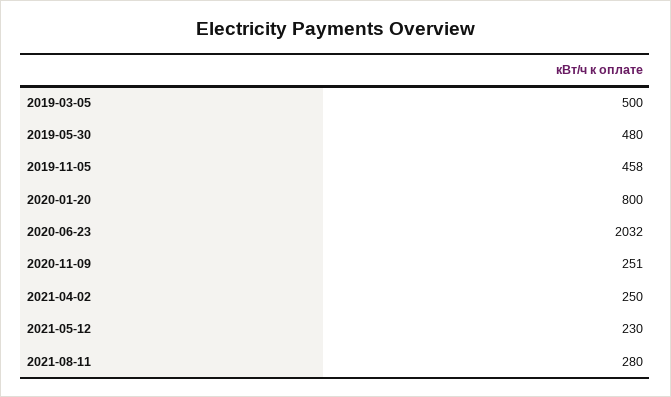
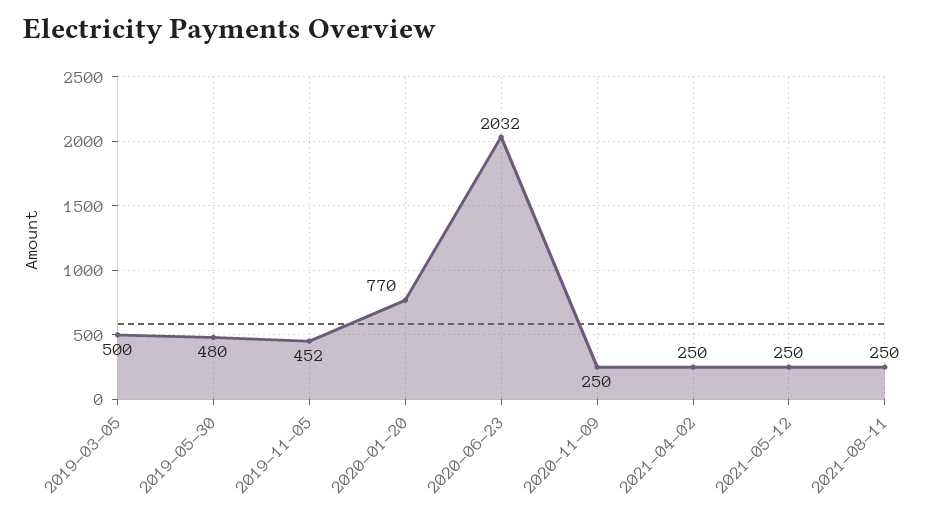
2019-11-05: 458 -> 452
2020-01-20: 800 -> 770
2020-11-09: 251 -> 250
2021-05-12: 230 -> 250
2021-08-11: 280 -> 250

